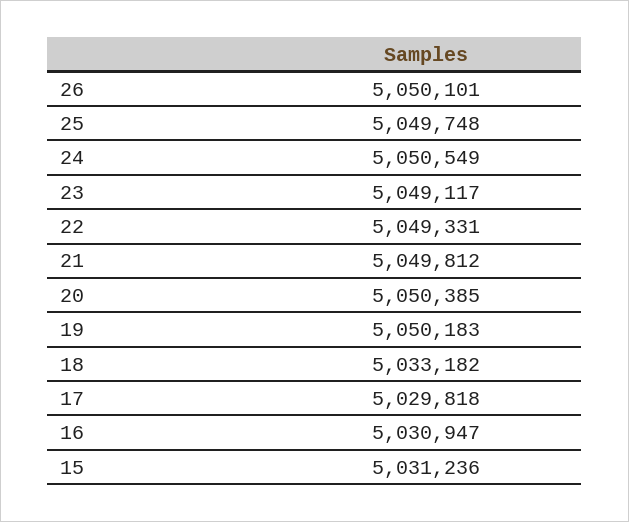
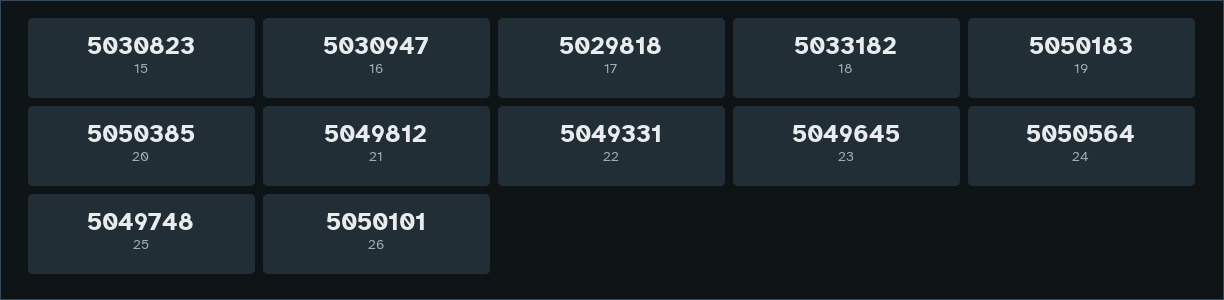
24: 5050549 -> 5050564
23: 5049117 -> 5049645
15: 5031236 -> 5030823

